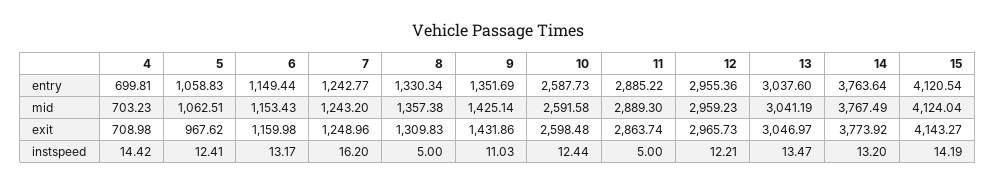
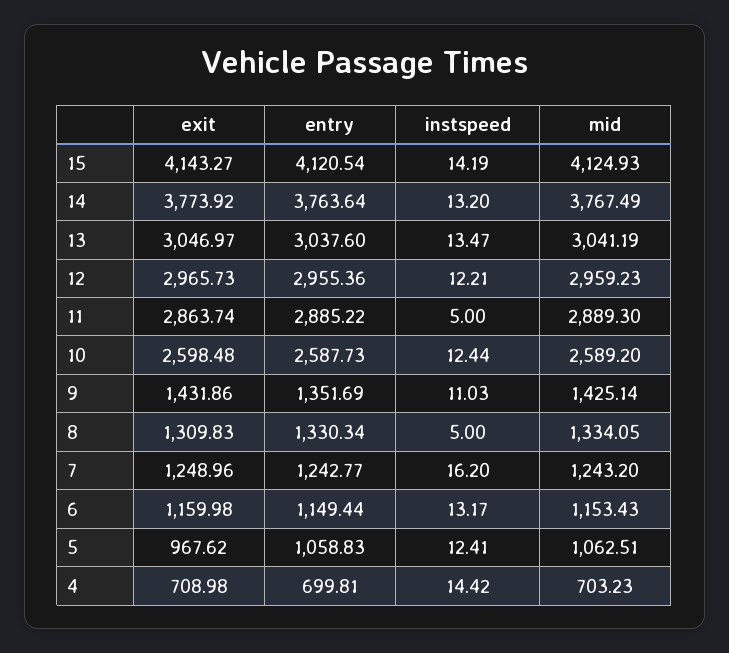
8, mid: 1357.38 -> 1334.05
10, mid: 2591.58 -> 2589.2
15, mid: 4124.04 -> 4124.93

